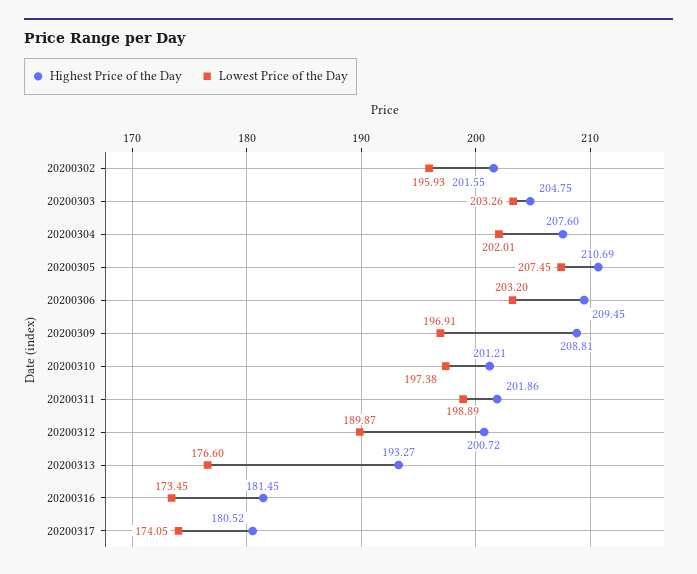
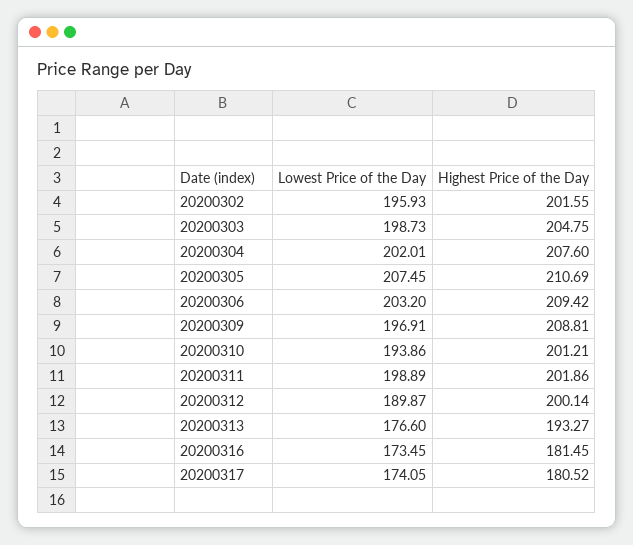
Lowest Price of the Day, 20200303: 203.26 -> 198.73
Highest Price of the Day, 20200306: 209.45 -> 209.42
Lowest Price of the Day, 20200310: 197.38 -> 193.86
Highest Price of the Day, 20200312: 200.72 -> 200.14

